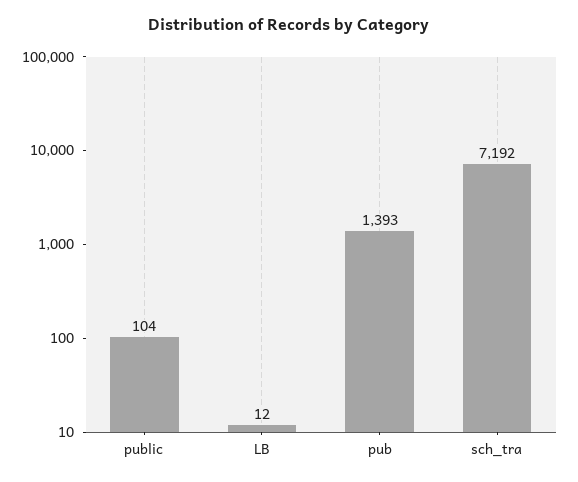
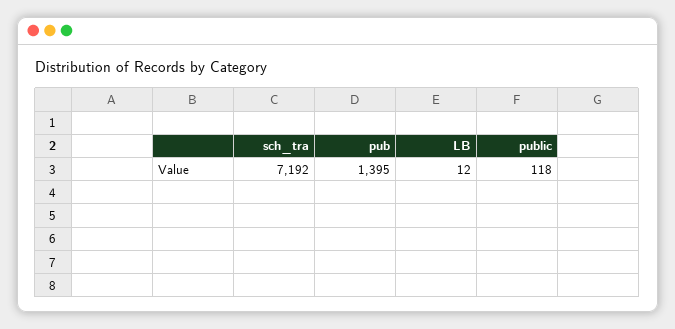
public: 104 -> 118
pub: 1393 -> 1395

